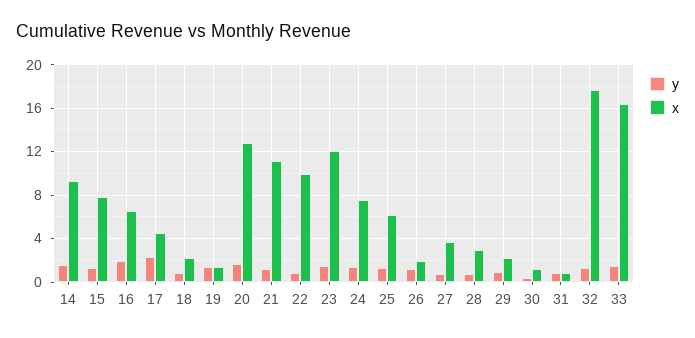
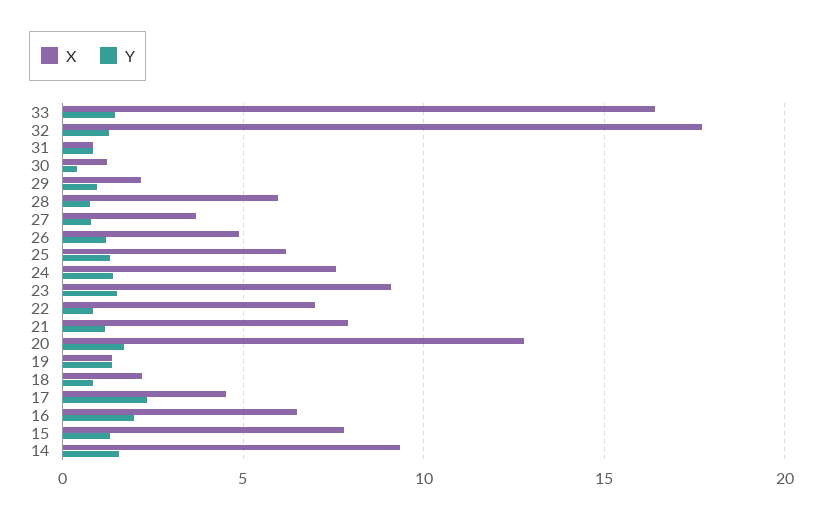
x, 21: 11 -> 8
x, 22: 10 -> 7
x, 23: 12 -> 9
x, 26: 2 -> 5
x, 28: 3 -> 6

